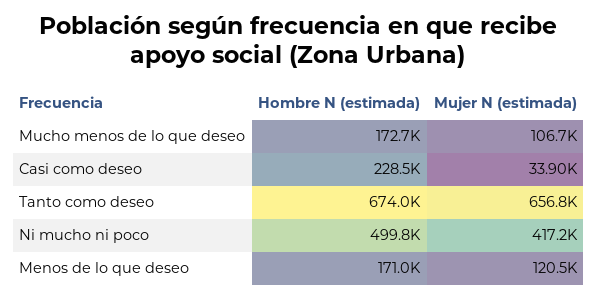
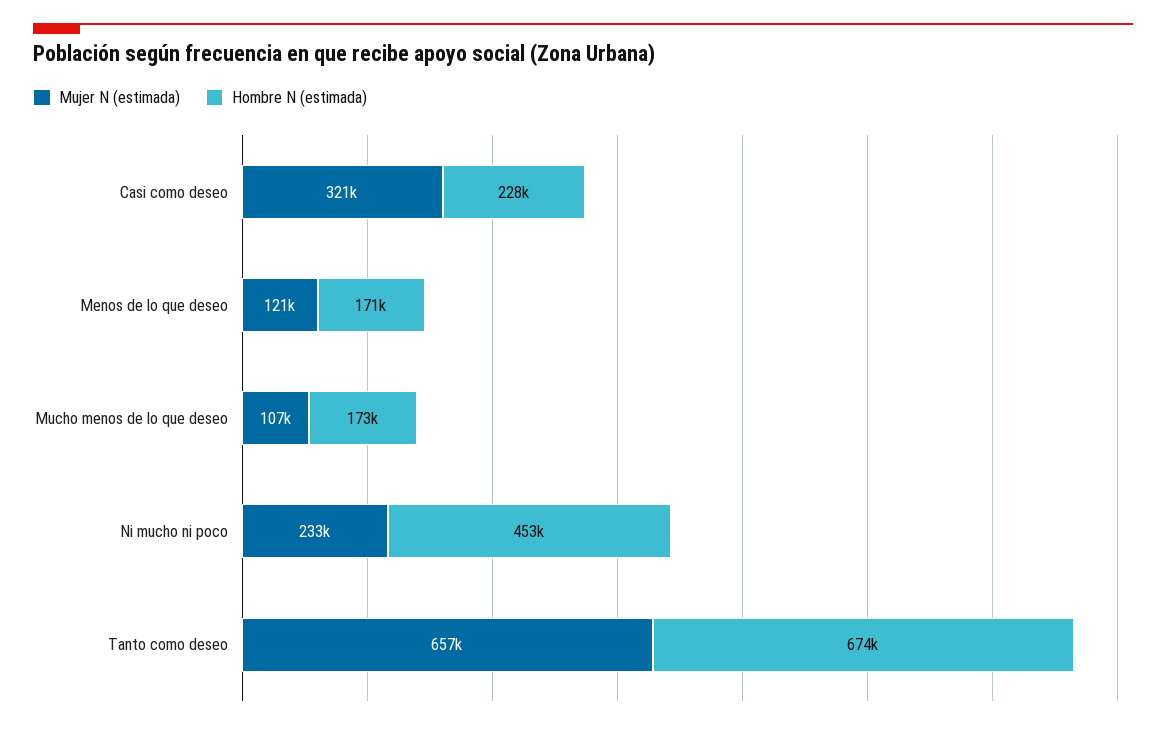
Mujer N (estimada), Casi como deseo: 33900 -> 321000
Hombre N (estimada), Ni mucho ni poco: 499800 -> 453000
Mujer N (estimada), Ni mucho ni poco: 417200 -> 233000

